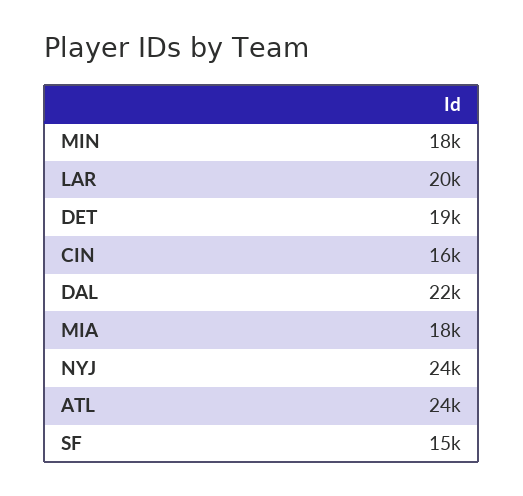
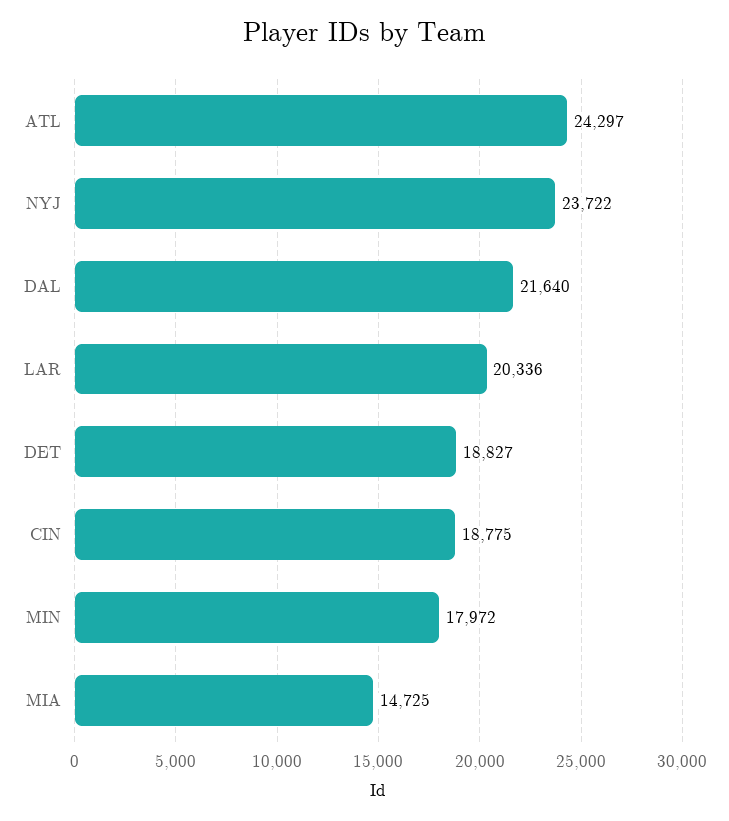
CIN: 16000 -> 18775
MIA: 18000 -> 14725
SF: 15000 -> none

